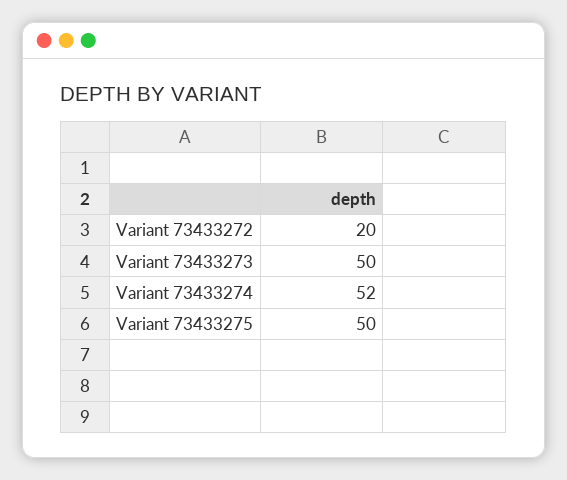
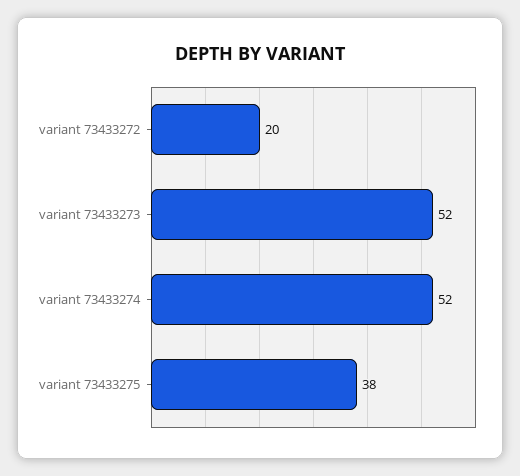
Variant 73433273: 50 -> 52
Variant 73433275: 50 -> 38

